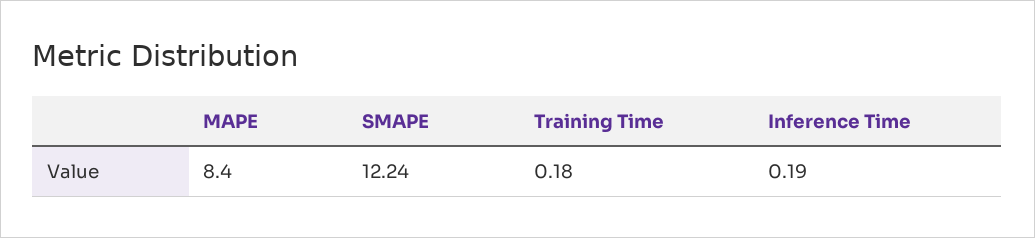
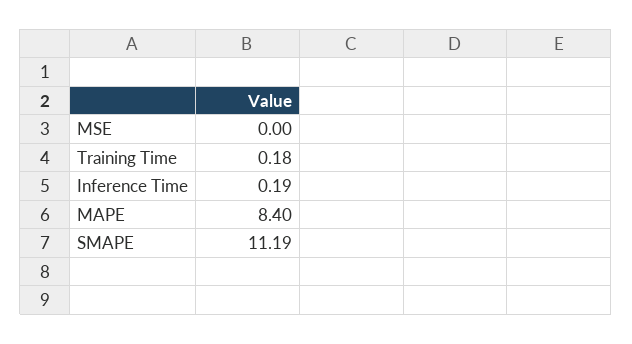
SMAPE: 12.24 -> 11.19
MSE: none -> 0

